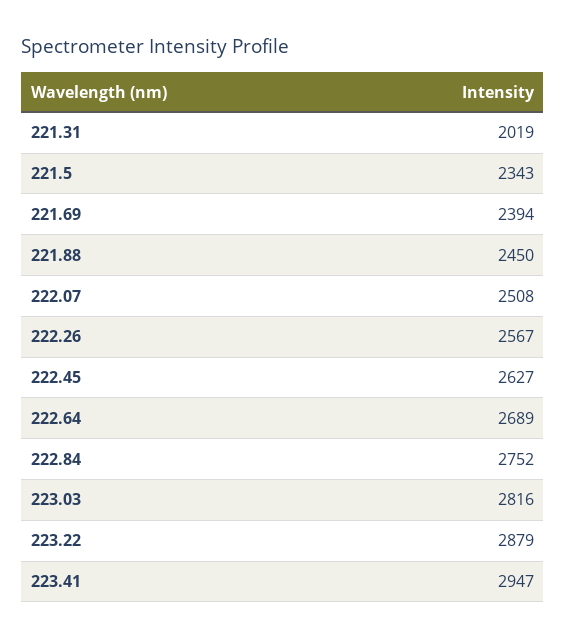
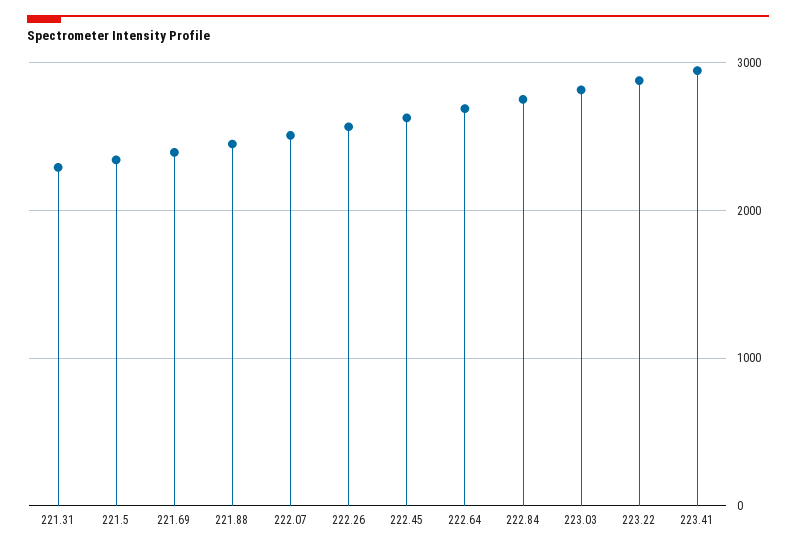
221.31: 2019 -> 2300

